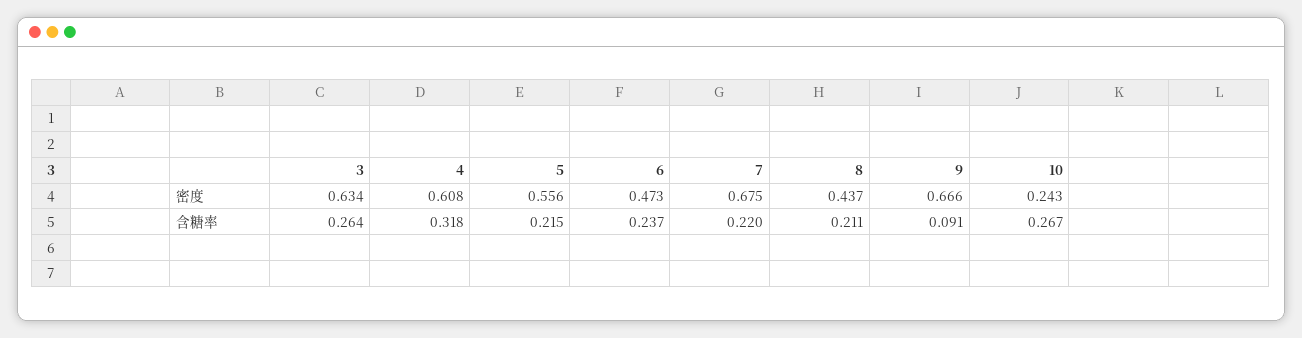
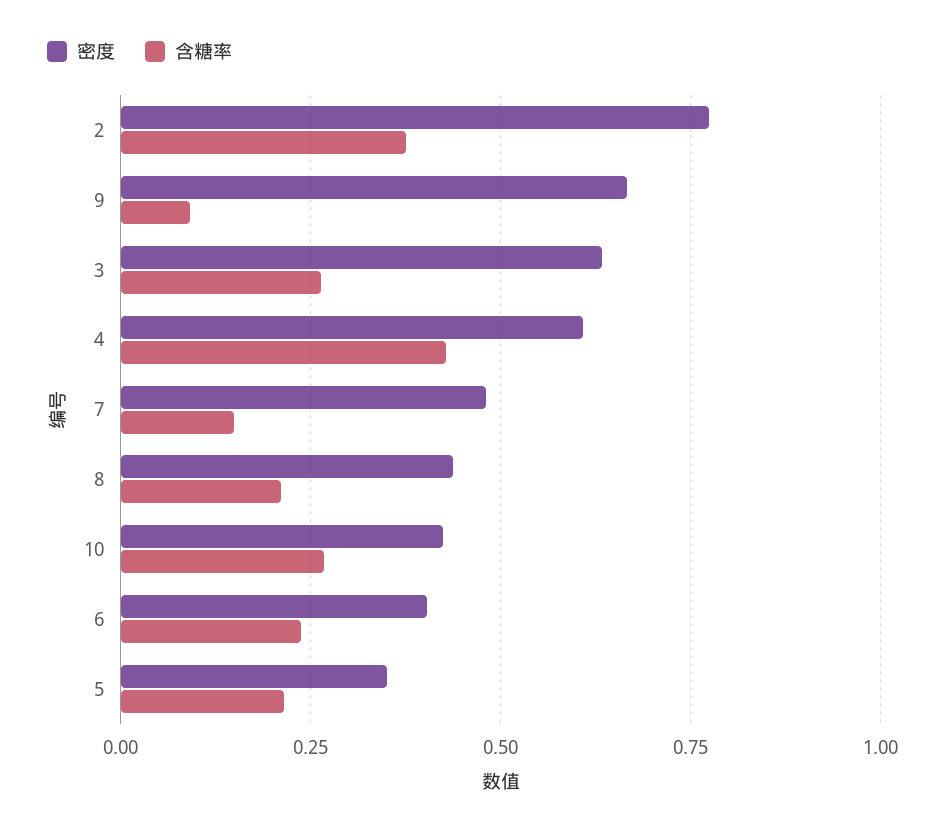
密度, 5: 0.556 -> 0.35
密度, 6: 0.473 -> 0.4
密度, 7: 0.675 -> 0.475
密度, 10: 0.243 -> 0.425
含糖率, 4: 0.318 -> 0.425
含糖率, 7: 0.22 -> 0.15
密度, 2: none -> 0.775
含糖率, 2: none -> 0.375

